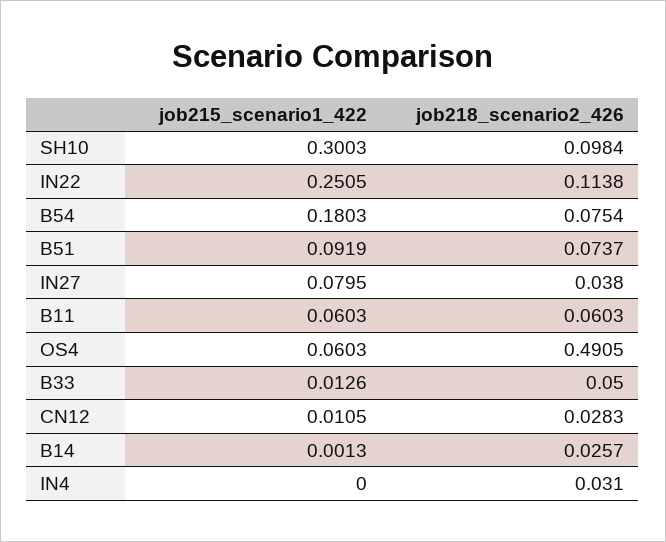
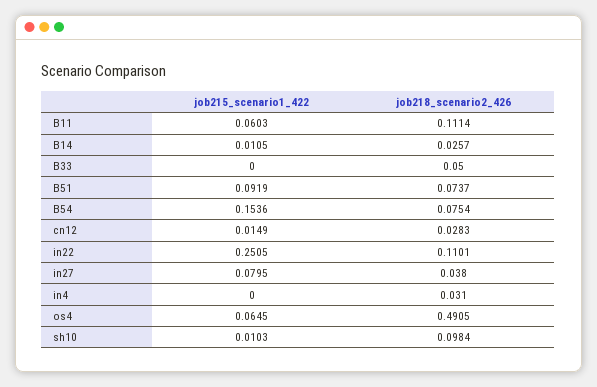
job215_scenario1_422, SH10: 0.3003 -> 0.0103
job218_scenario2_426, IN22: 0.1138 -> 0.1101
job215_scenario1_422, B54: 0.1803 -> 0.1536
job218_scenario2_426, B11: 0.0603 -> 0.1114
job215_scenario1_422, OS4: 0.0603 -> 0.0645
job215_scenario1_422, B33: 0.0126 -> 0
job215_scenario1_422, CN12: 0.0105 -> 0.0149
job215_scenario1_422, B14: 0.0013 -> 0.0105

